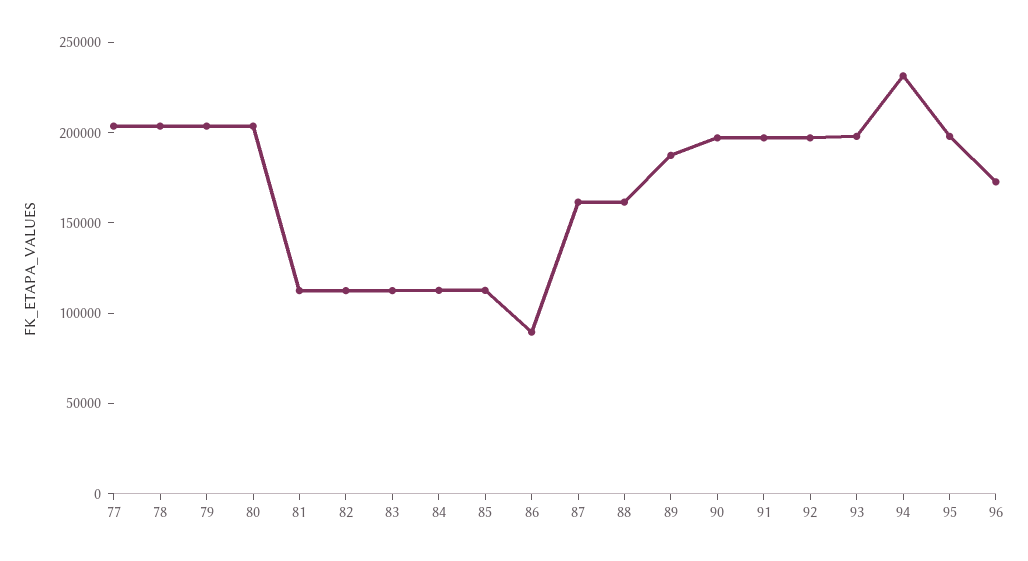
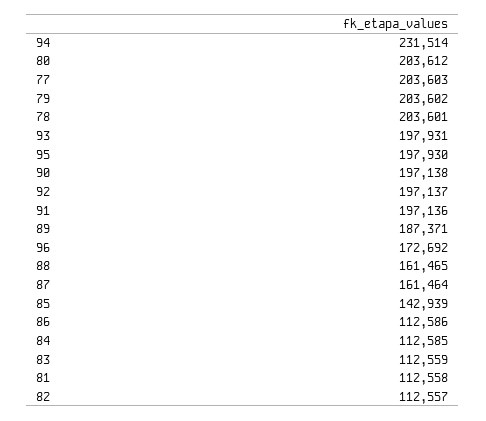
85: 110000 -> 142939
86: 90000 -> 112586

